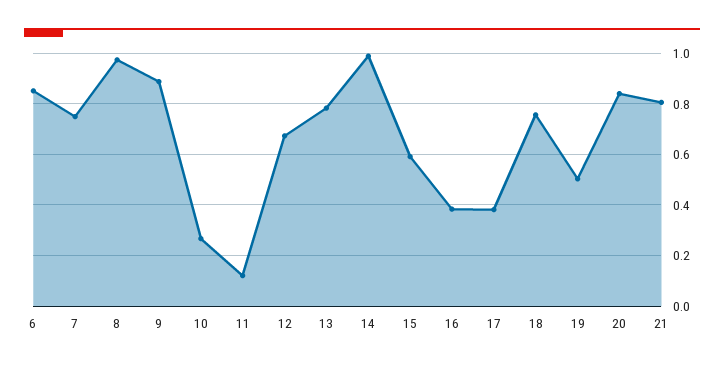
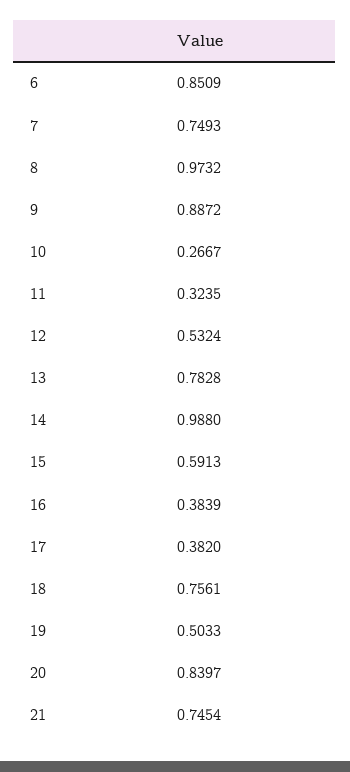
11: 0.125 -> 0.3235
12: 0.675 -> 0.5324
21: 0.8 -> 0.7454

